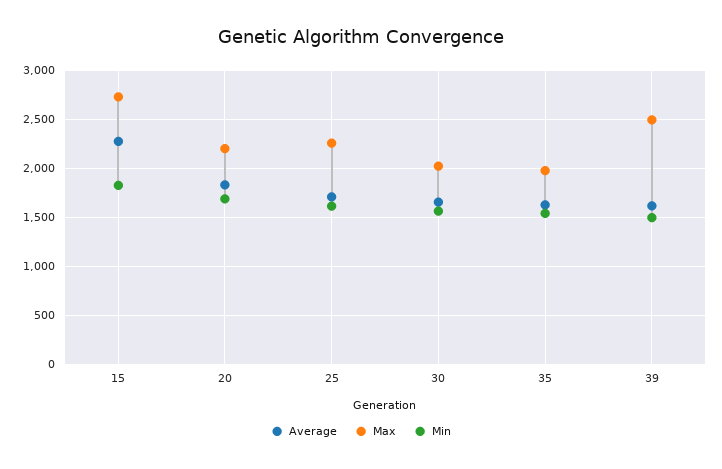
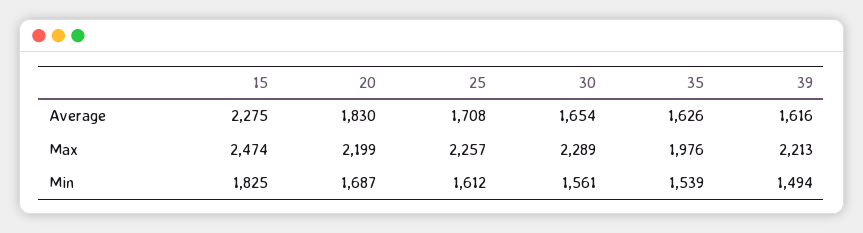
Max, 15: 2700 -> 2474
Max, 30: 2000 -> 2289
Max, 39: 2500 -> 2213

